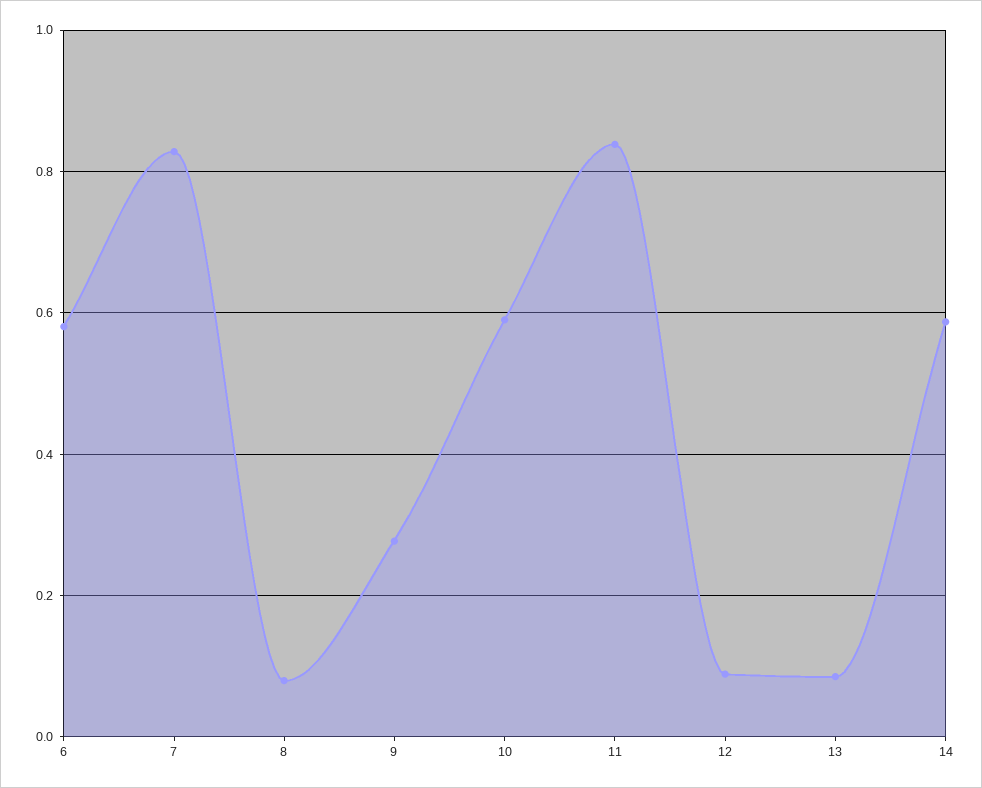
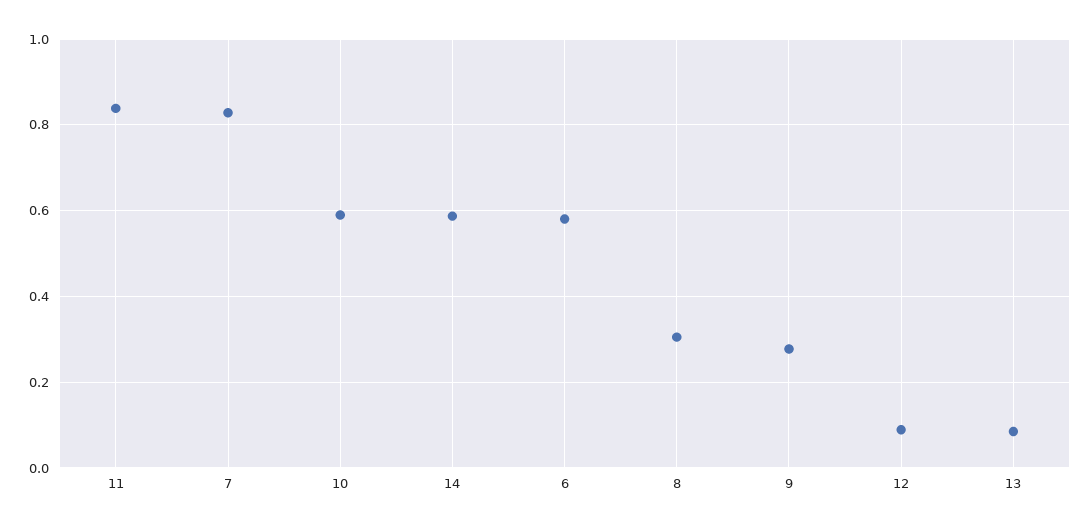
8: 0.08 -> 0.3

